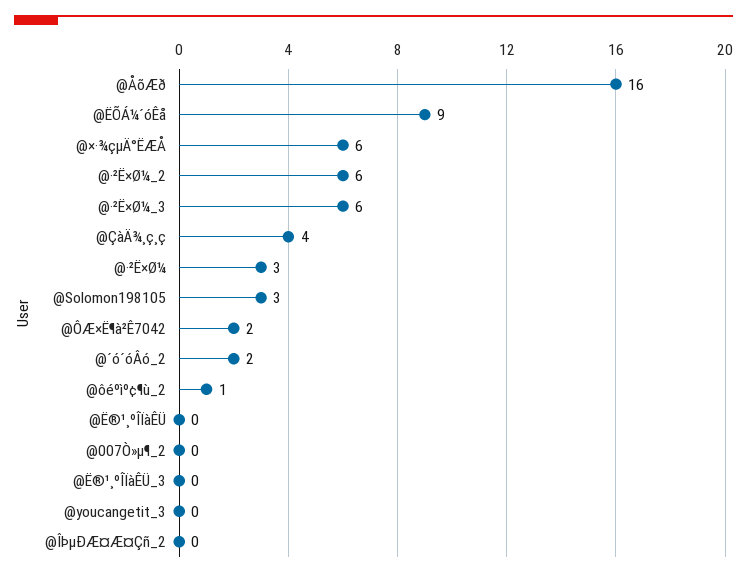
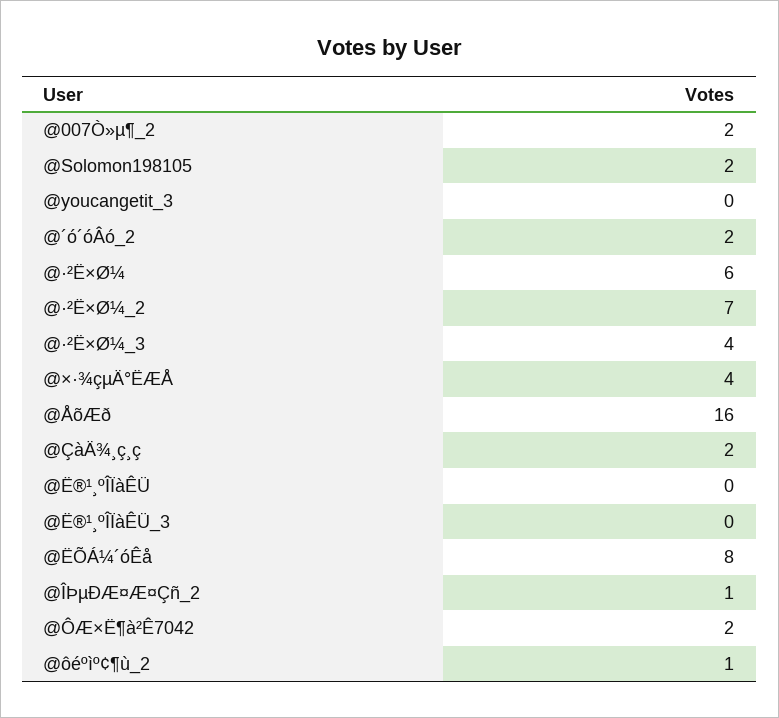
@ËÕÁ¼´óÊå: 9 -> 8
@×·¾çµÄ°ËÆÅ: 6 -> 4
@·²Ë×Ø¼_2: 6 -> 7
@·²Ë×Ø¼_3: 6 -> 4
@ÇàÄ¾¸ç¸ç: 4 -> 2
@·²Ë×Ø¼: 3 -> 6
@Solomon198105: 3 -> 2
@007Ò»µ¶_2: 0 -> 2
@ÎÞµÐÆ¤Æ¤Çñ_2: 0 -> 1

